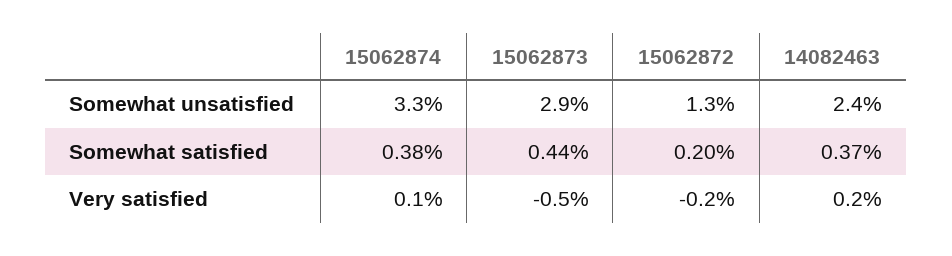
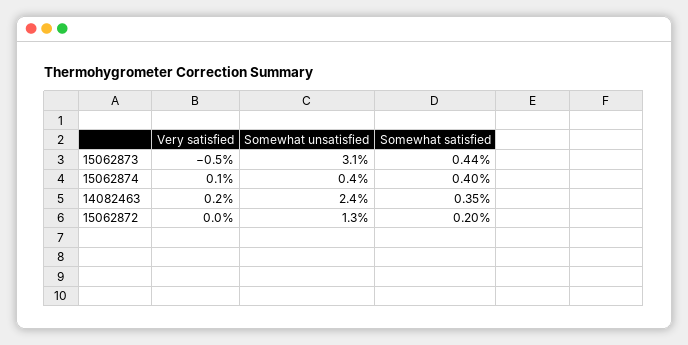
15062874, Somewhat unsatisfied: 3.3 -> 0.4
15062873, Somewhat unsatisfied: 2.9 -> 3.1
15062874, Somewhat satisfied: 0.38 -> 0.4
14082463, Somewhat satisfied: 0.37 -> 0.35
15062872, Very satisfied: -0.2 -> 0

